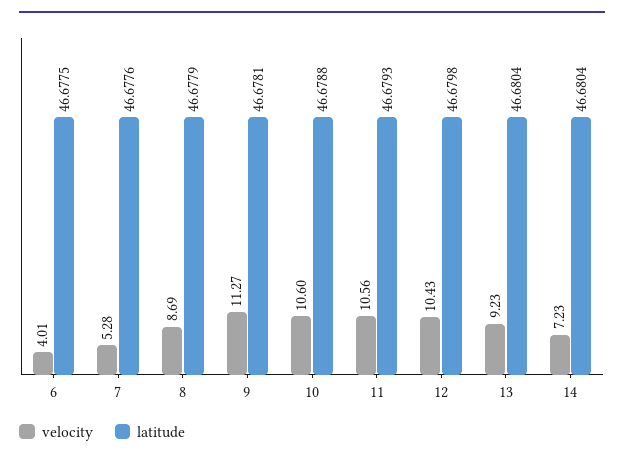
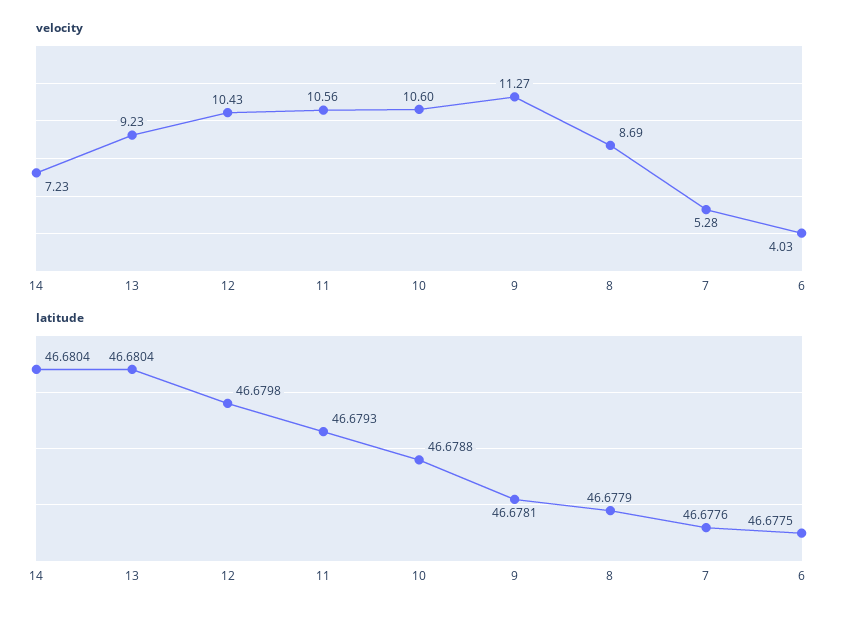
velocity, 6: 4.01 -> 4.03

